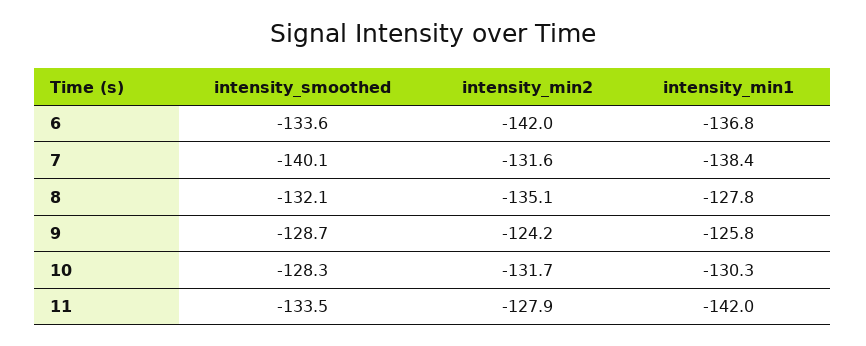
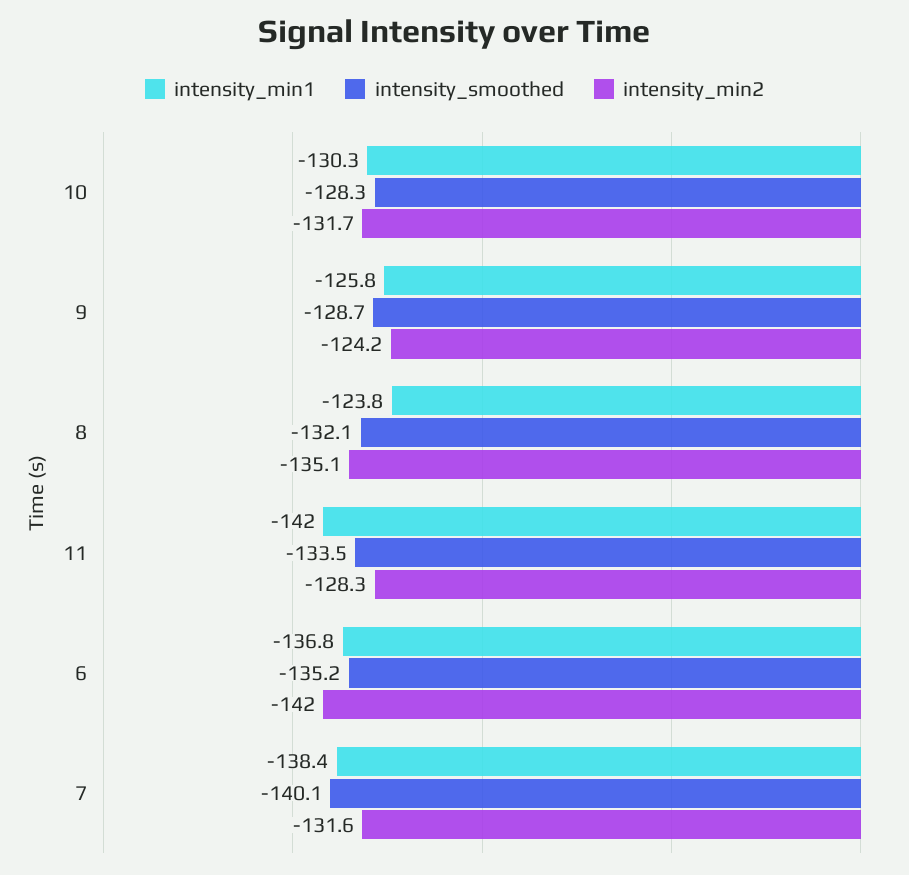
intensity_smoothed, 6: -133.6 -> -135.2
intensity_min1, 8: -127.8 -> -123.8
intensity_min2, 11: -127.9 -> -128.3

